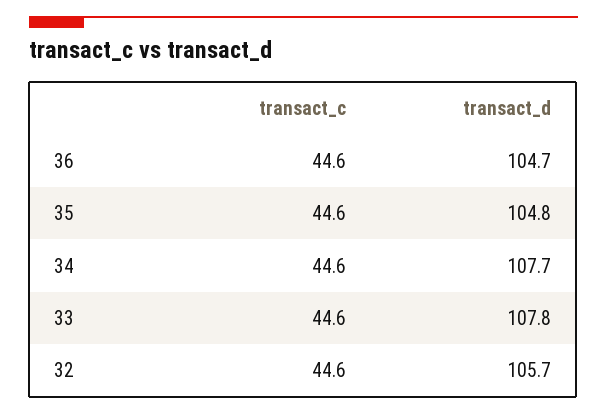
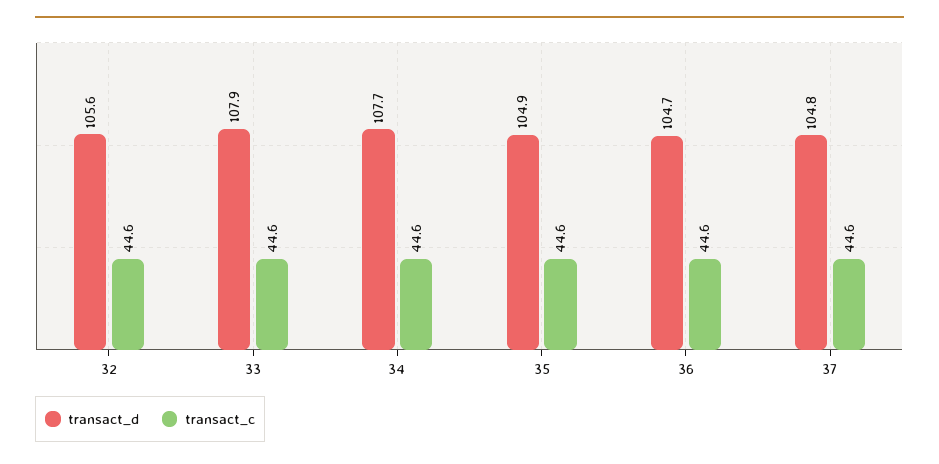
transact_d, 35: 104.8 -> 104.9
transact_d, 33: 107.8 -> 107.9
transact_d, 32: 105.7 -> 105.6
transact_d, 37: none -> 104.8
transact_c, 37: none -> 44.6

